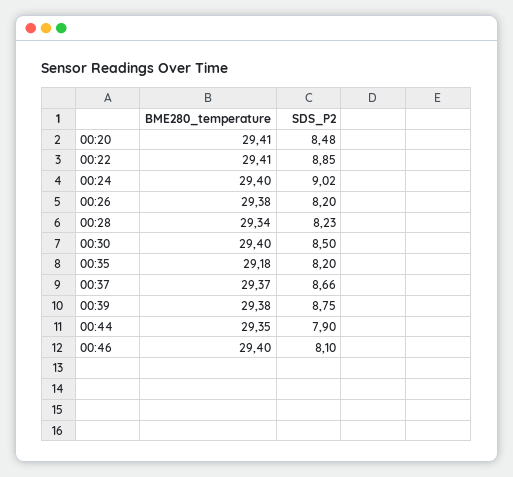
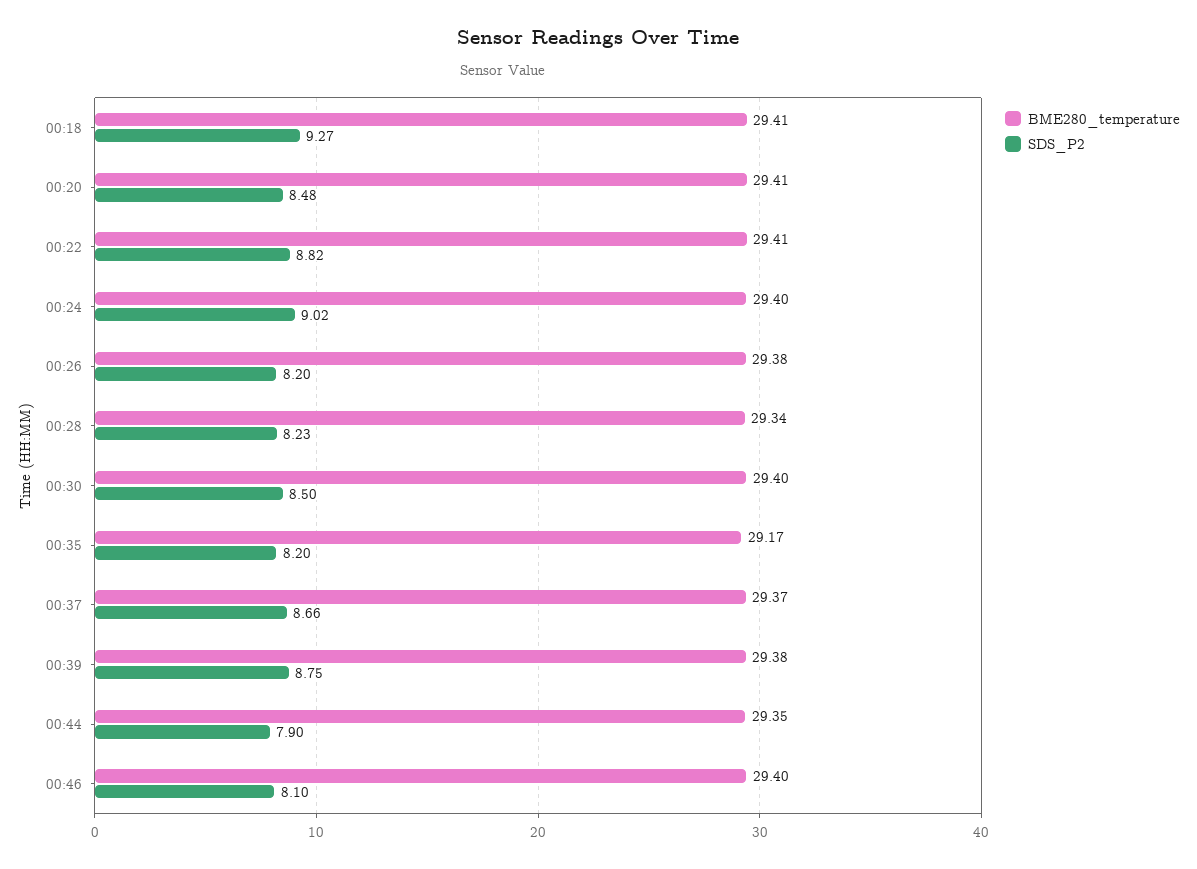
SDS_P2, 00:22: 8.85 -> 8.82
BME280_temperature, 00:35: 29.18 -> 29.17
BME280_temperature, 00:18: none -> 29.41
SDS_P2, 00:18: none -> 9.27

